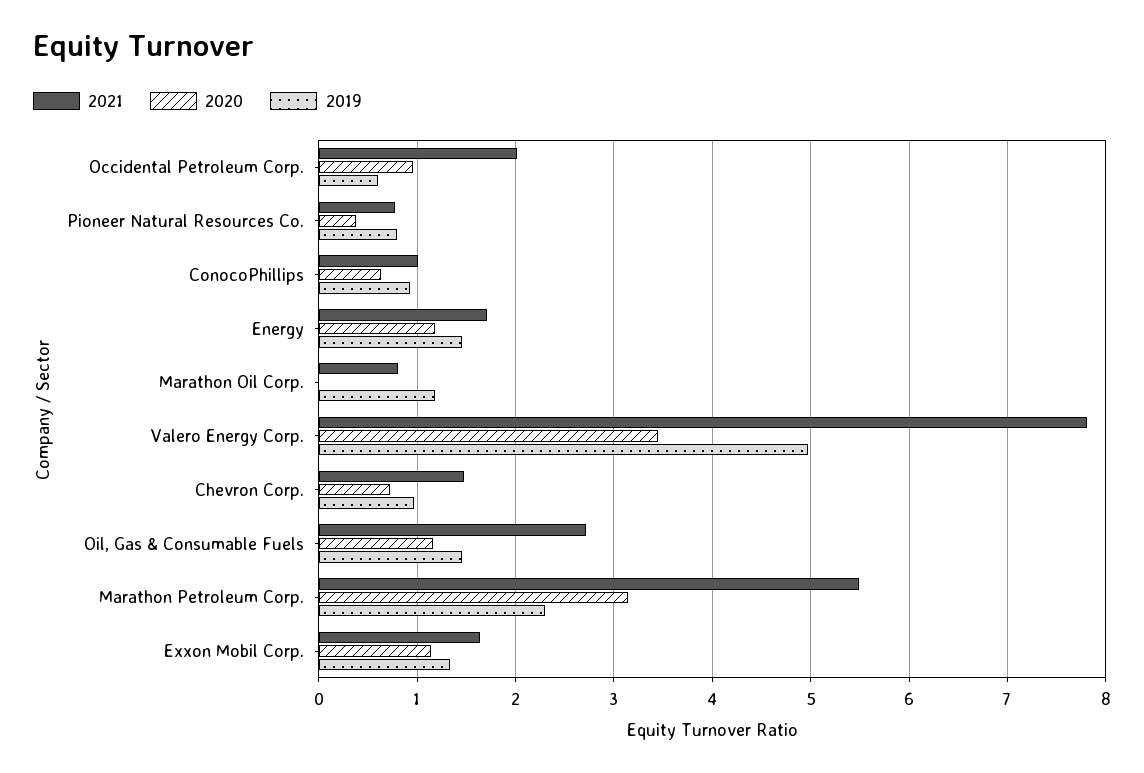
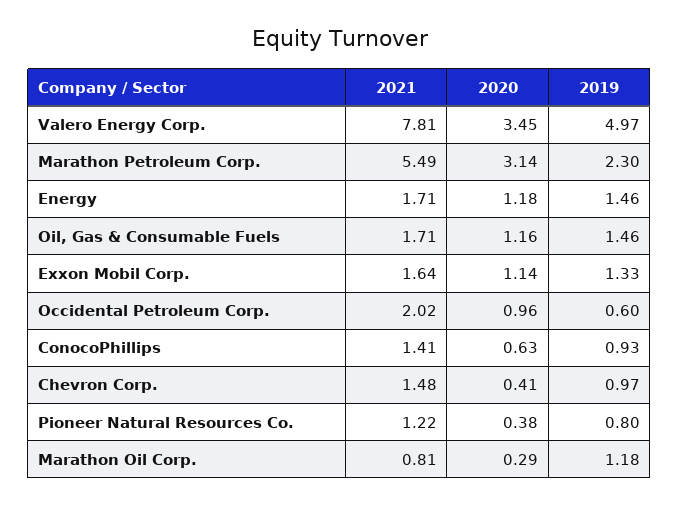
2021, Pioneer Natural Resources Co.: 0.8 -> 1.22
2021, ConocoPhillips: 1 -> 1.41
2020, Marathon Oil Corp.: 0 -> 0.29
2020, Chevron Corp.: 0.7 -> 0.41
2021, Oil, Gas & Consumable Fuels: 2.7 -> 1.71

